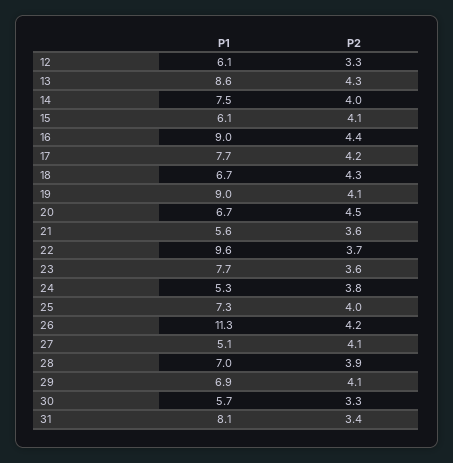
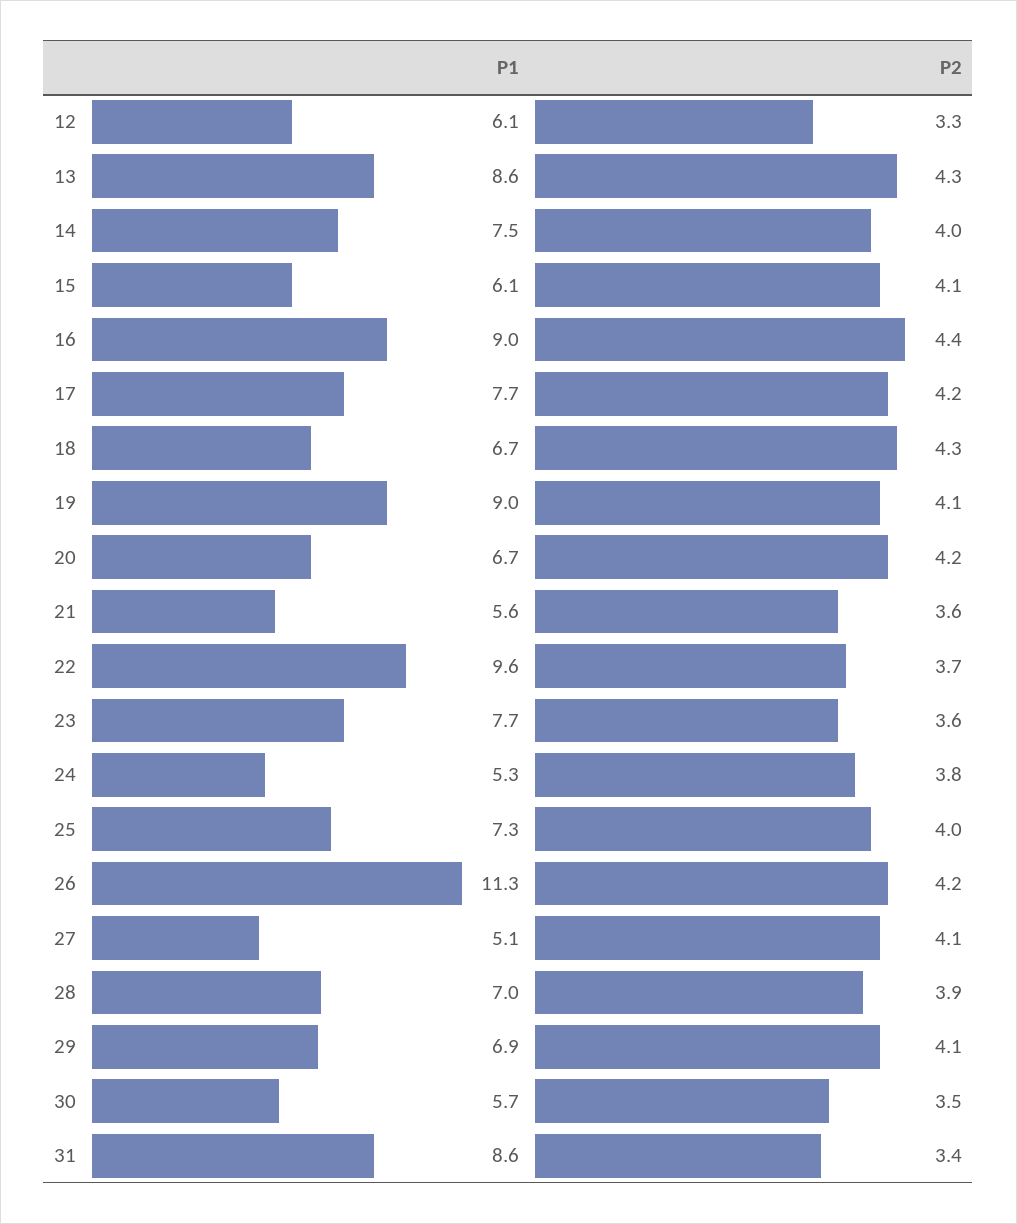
P2, 20: 4.5 -> 4.2
P2, 30: 3.3 -> 3.5
P1, 31: 8.1 -> 8.6

